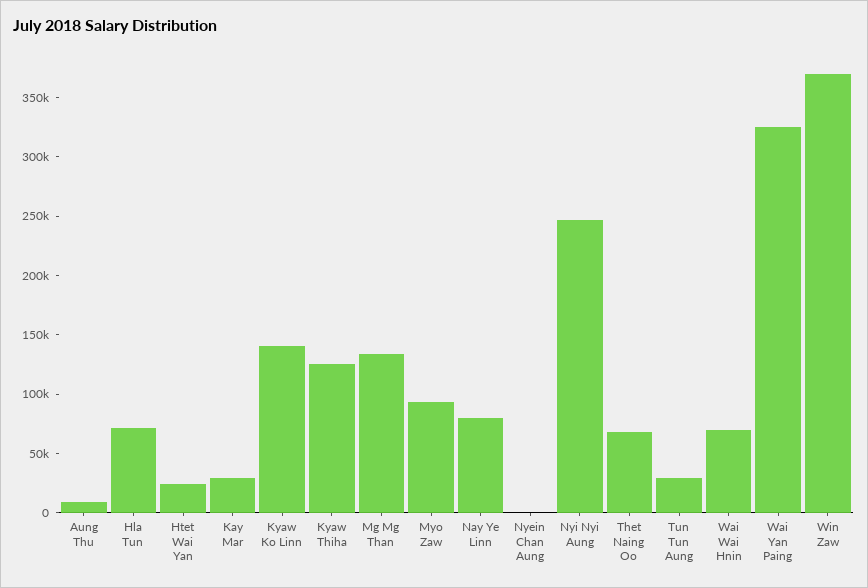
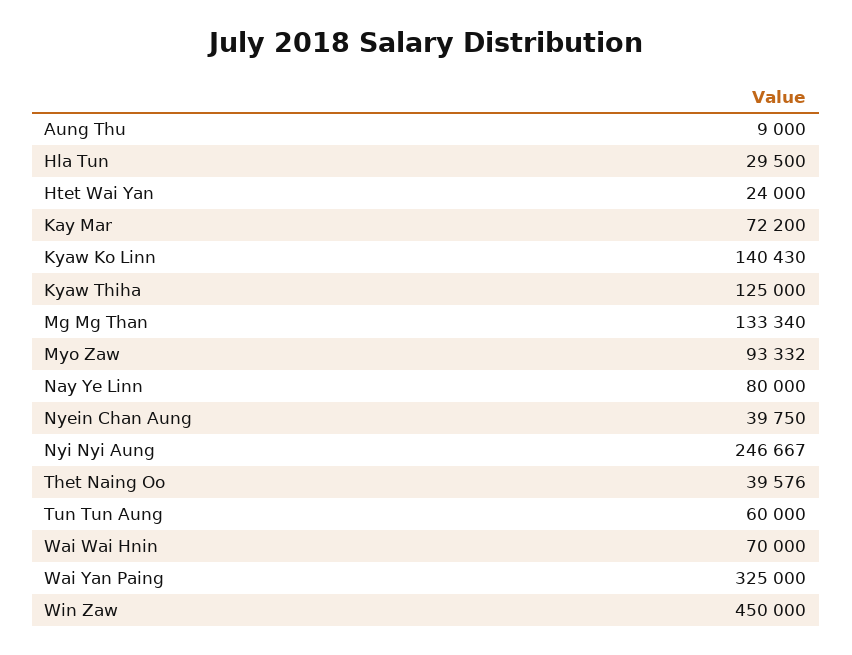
Hla Tun: 70000 -> 29500
Kay Mar: 30000 -> 72200
Nyein Chan Aung: 0 -> 39750
Thet Naing Oo: 70000 -> 39576
Tun Tun Aung: 30000 -> 60000
Win Zaw: 370000 -> 450000

